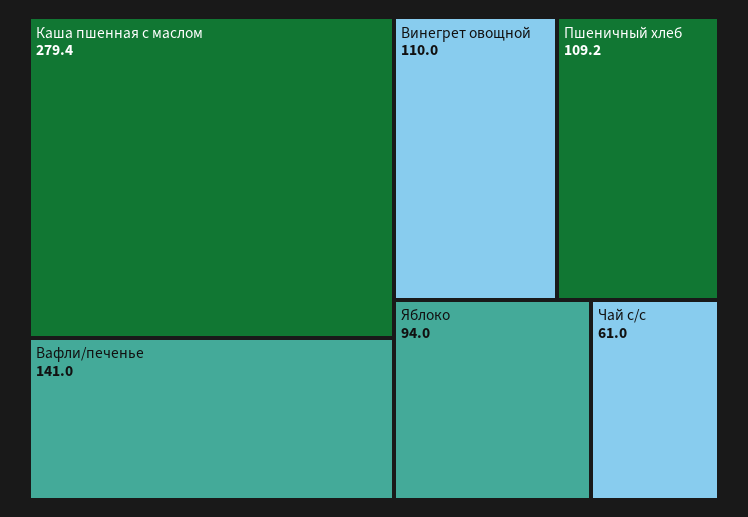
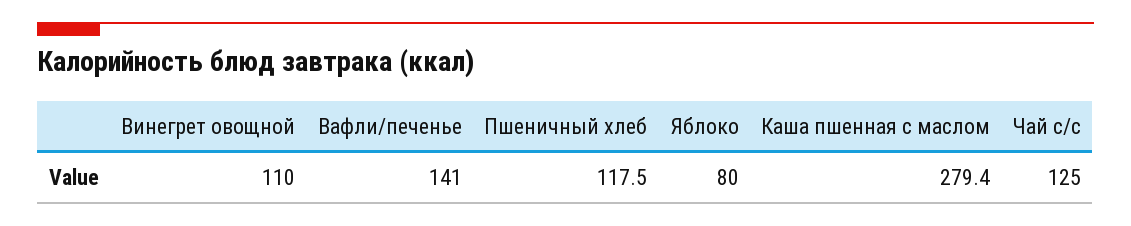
Пшеничный хлеб: 109.2 -> 117.5
Яблоко: 94 -> 80
Чай с/с: 61 -> 125

